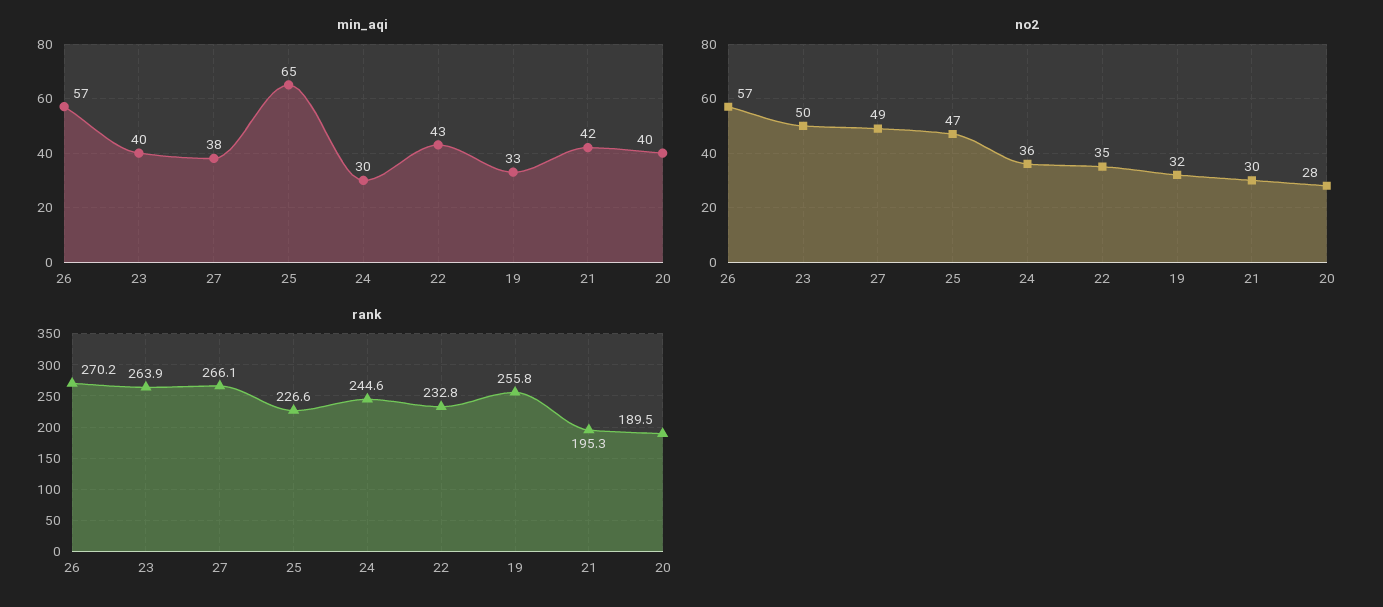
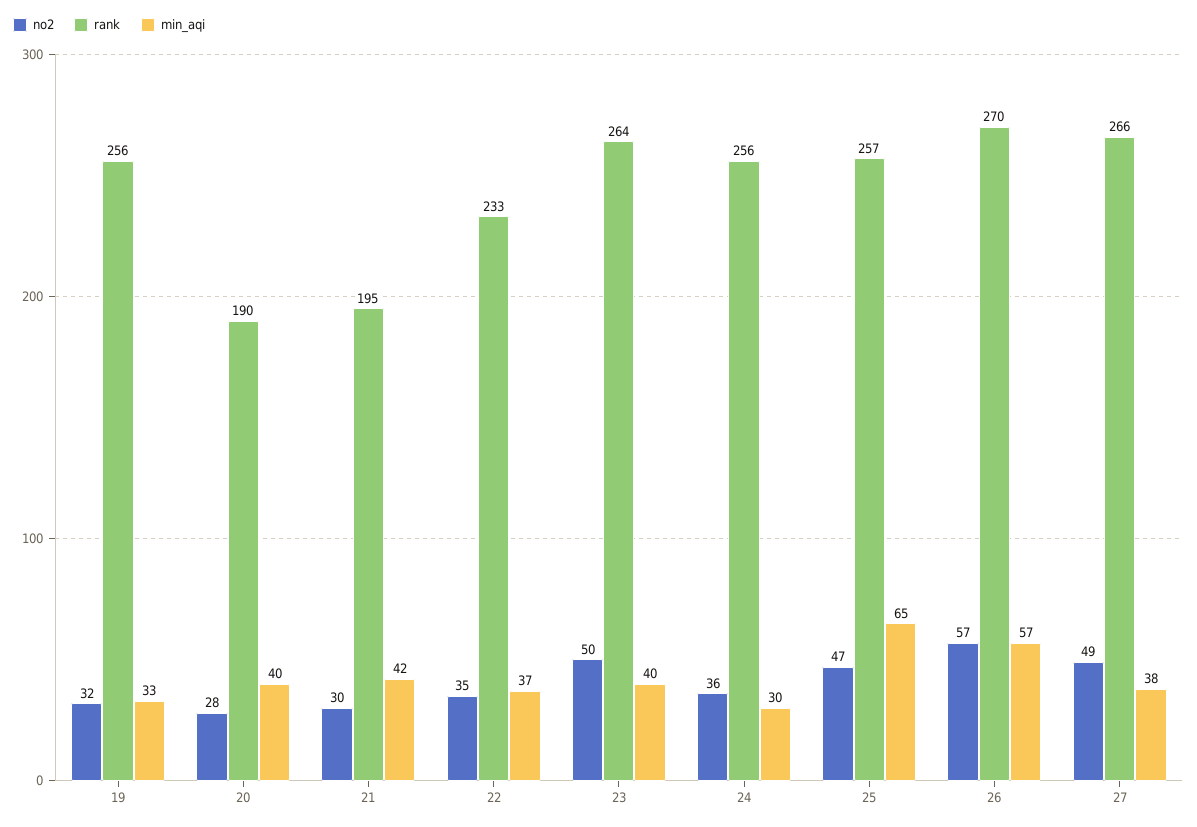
min_aqi, 22: 43 -> 37
rank, 25: 226.6 -> 257
rank, 24: 244.6 -> 256

